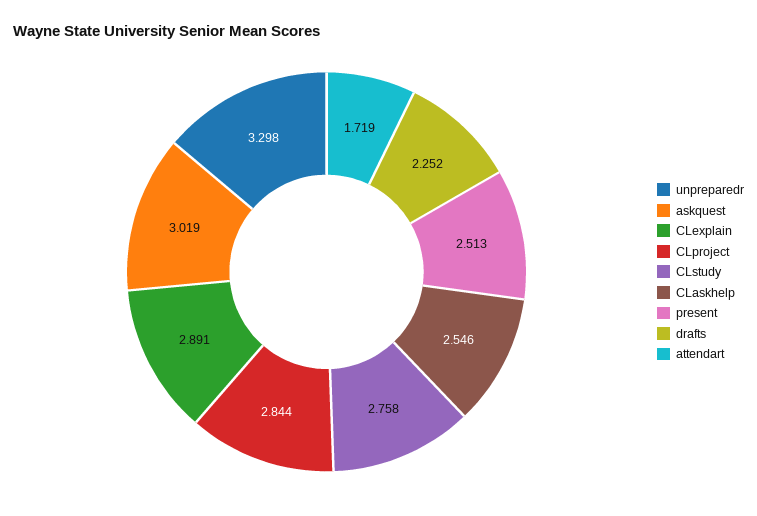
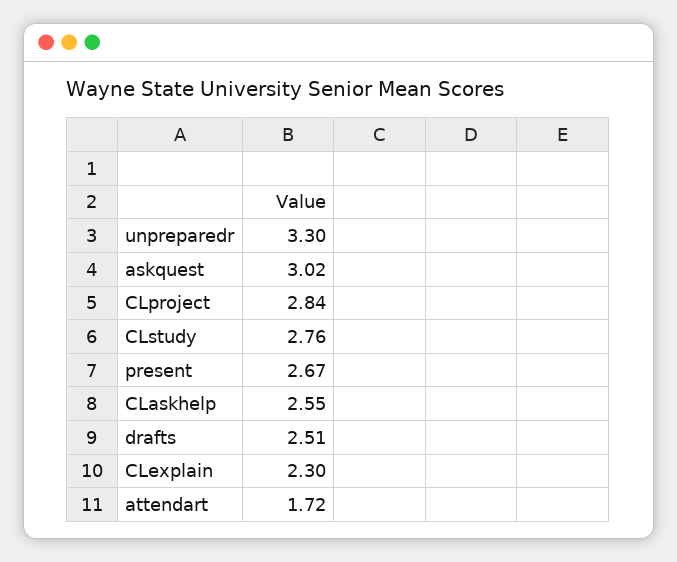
CLexplain: 2.891 -> 2.3
present: 2.513 -> 2.67
drafts: 2.252 -> 2.51

